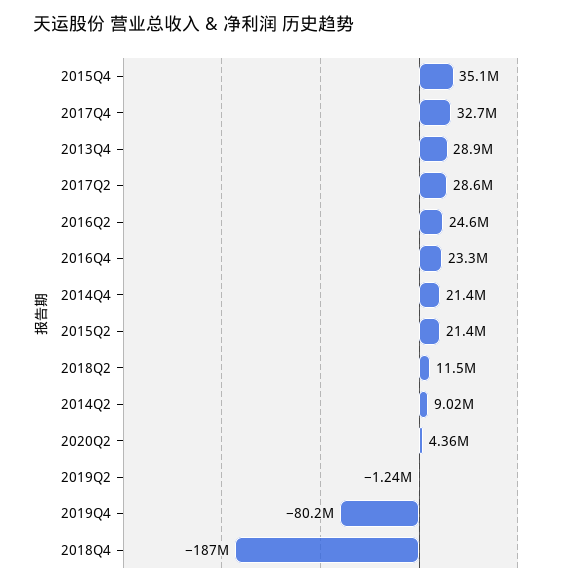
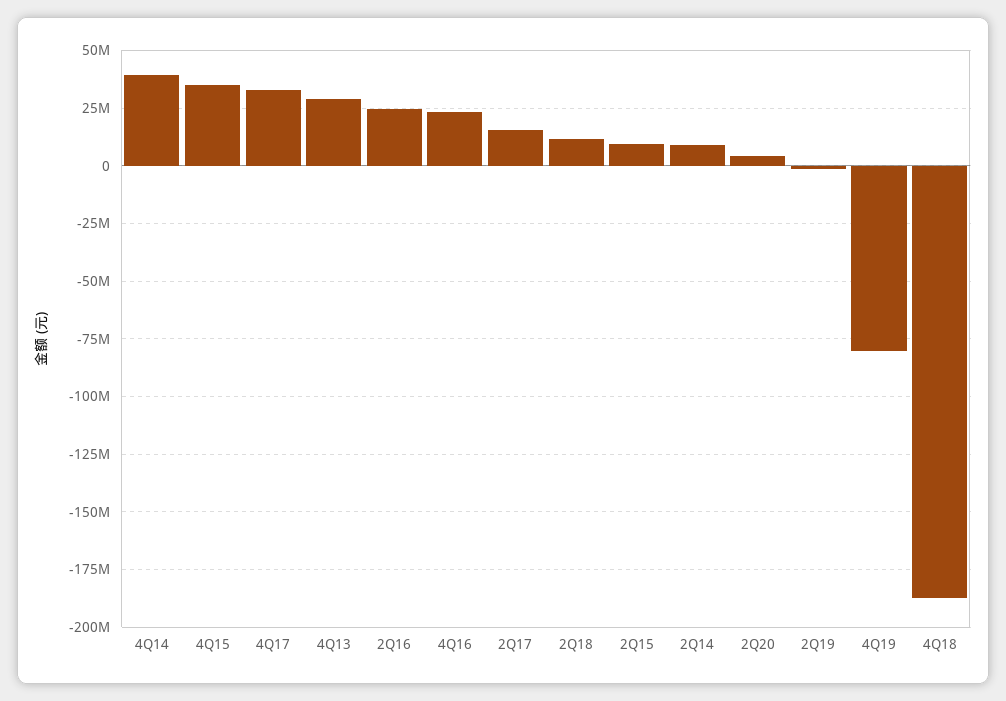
2017Q2: 28600000 -> 15000000
2014Q4: 21400000 -> 40000000
2015Q2: 21400000 -> 10000000

